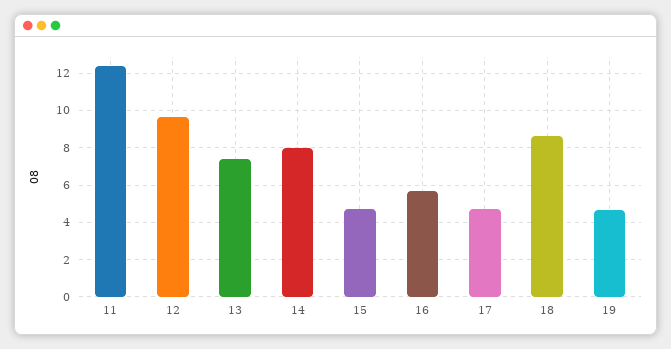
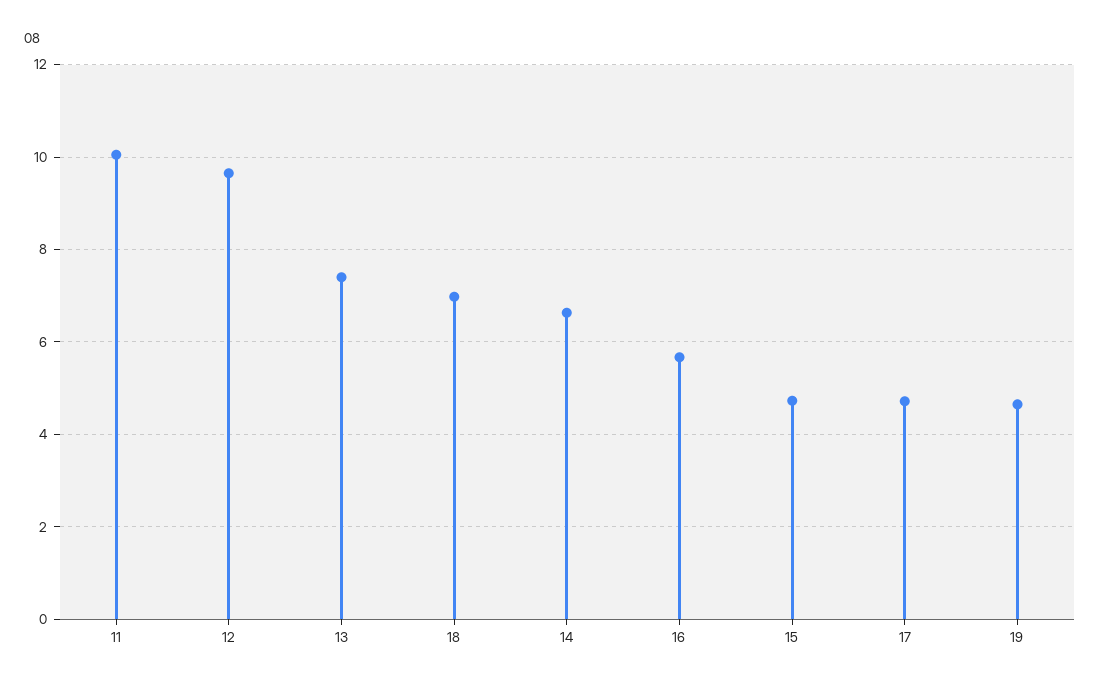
11: 12.5 -> 10
14: 8 -> 6.6
18: 8.5 -> 7

